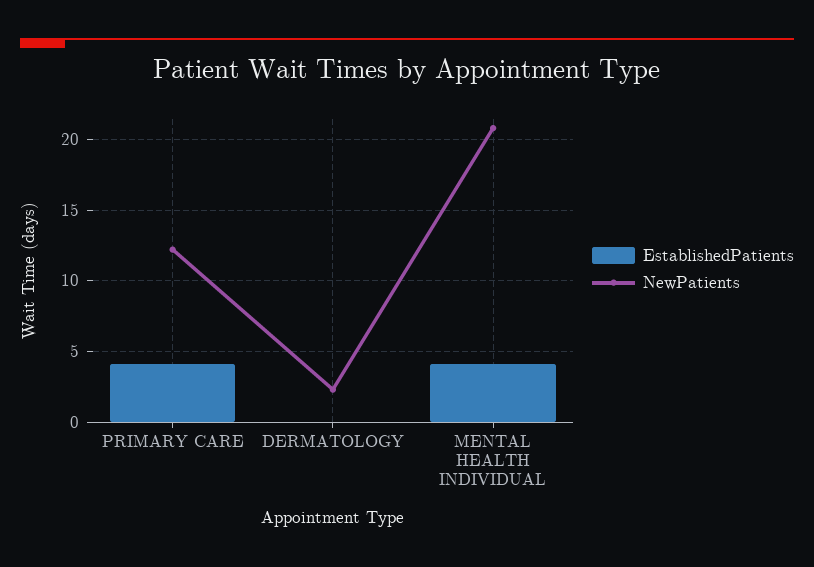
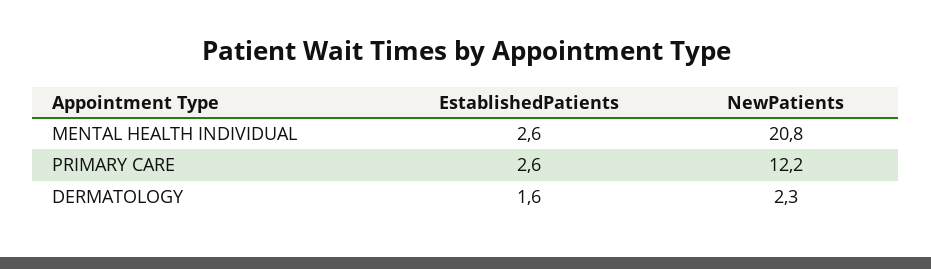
EstablishedPatients, PRIMARY CARE: 4 -> 2.6
EstablishedPatients, DERMATOLOGY: 0 -> 1.6
EstablishedPatients, MENTAL HEALTH INDIVIDUAL: 4 -> 2.6

